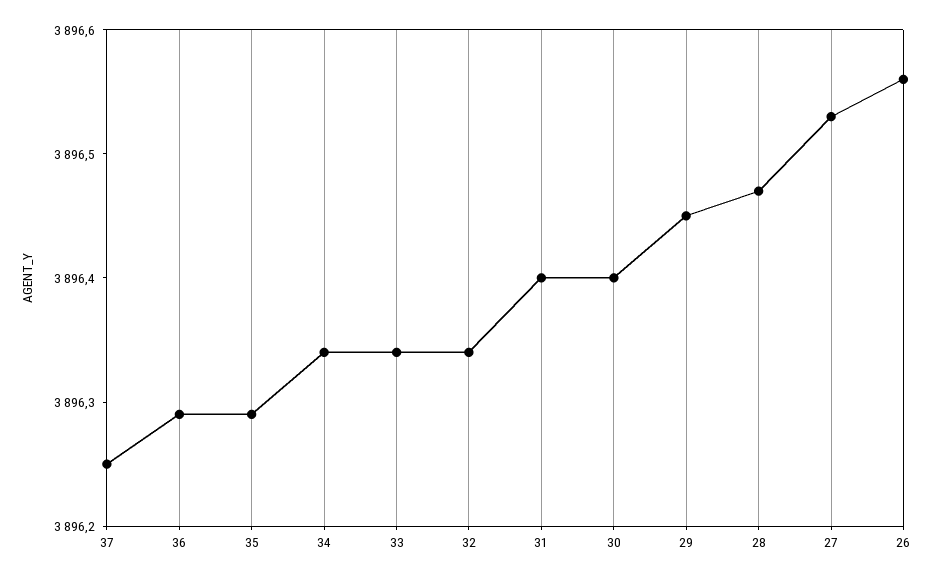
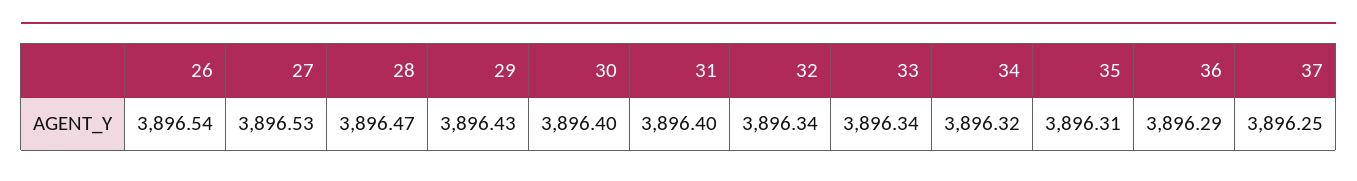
35: 3896.29 -> 3896.31
34: 3896.34 -> 3896.32
29: 3896.45 -> 3896.43
26: 3896.56 -> 3896.54

